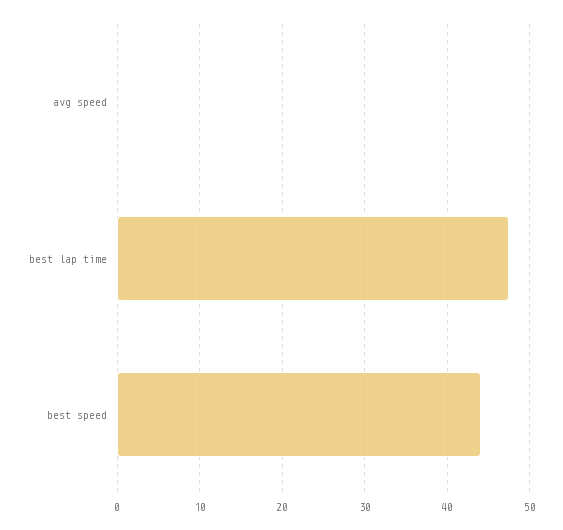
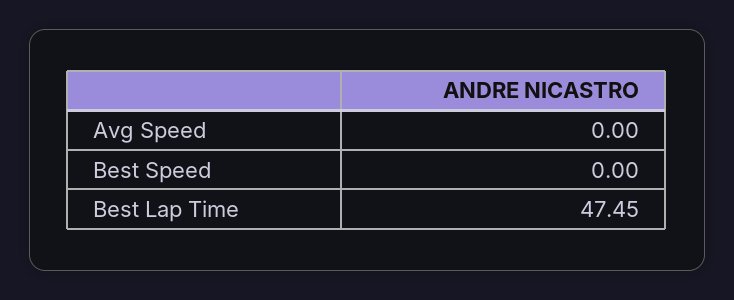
best speed: 44 -> 0

